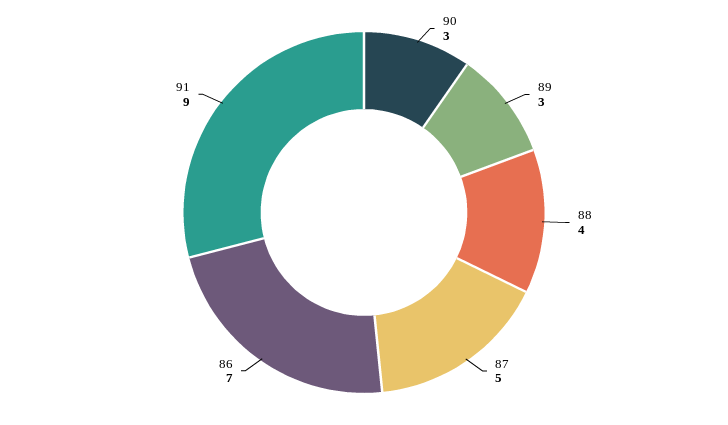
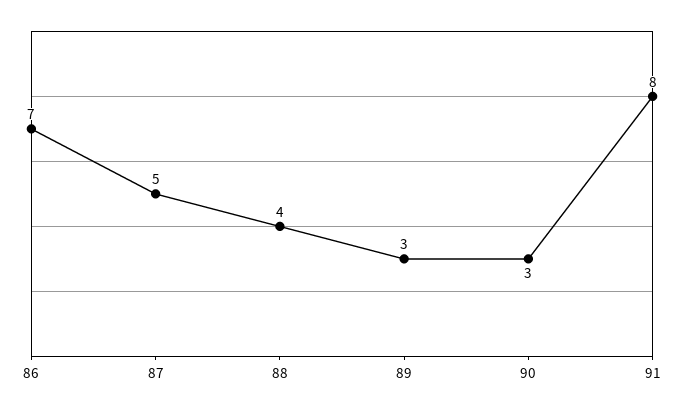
91: 9 -> 8

